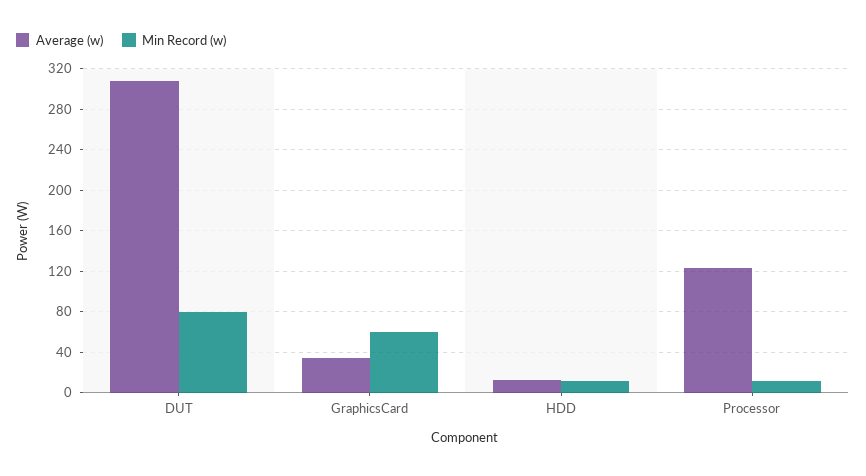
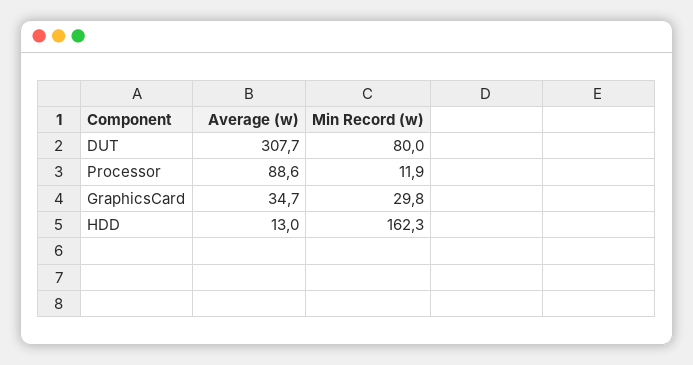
Min Record (w), GraphicsCard: 60 -> 29.8
Min Record (w), HDD: 10 -> 162.3
Average (w), Processor: 120 -> 88.6

